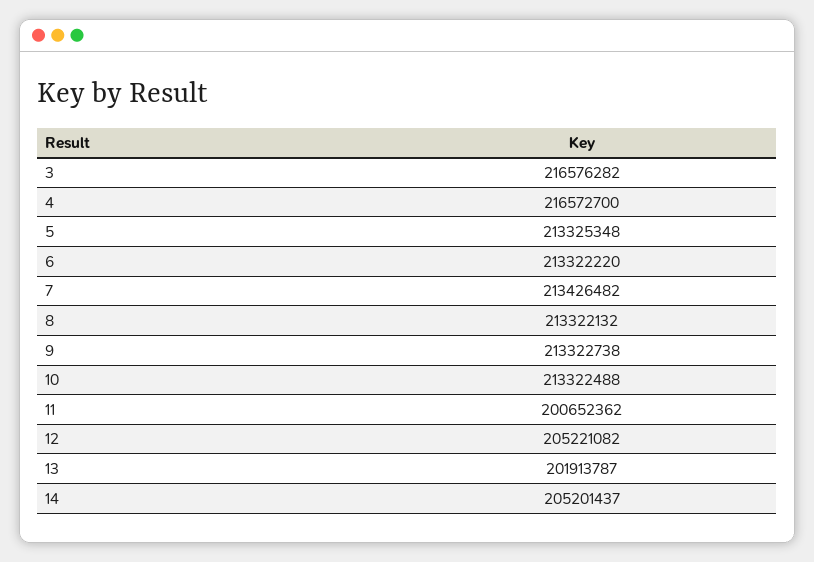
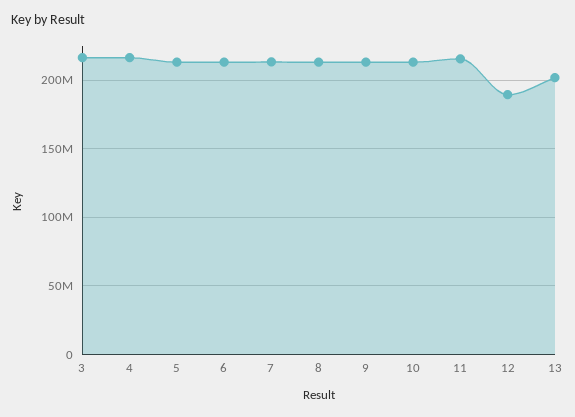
11: 200652362 -> 215000000
12: 205221082 -> 190000000
14: 205201437 -> none

